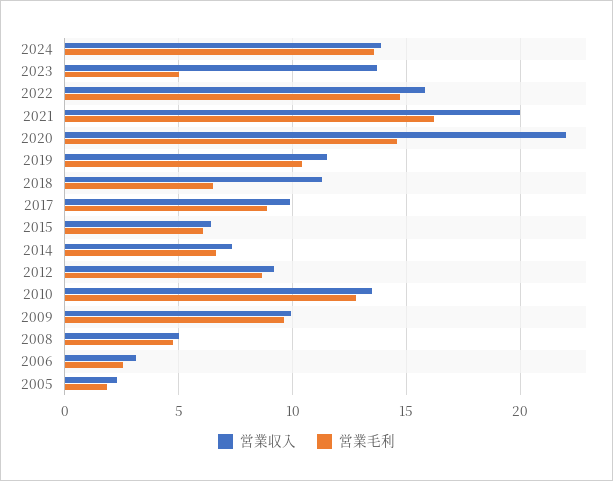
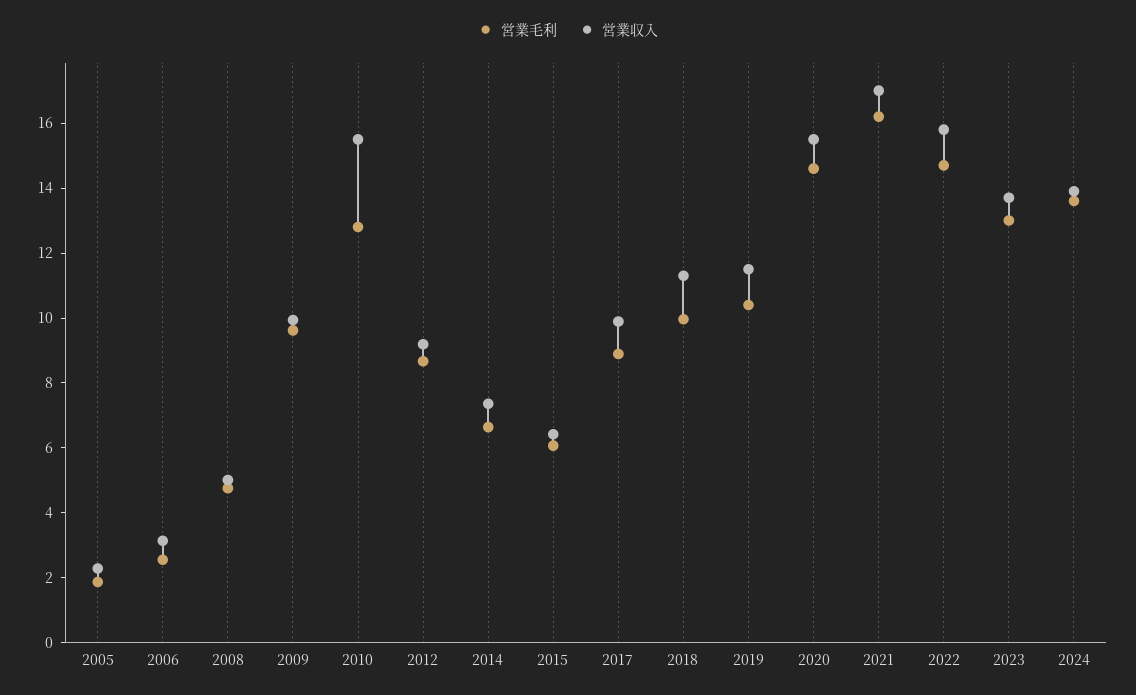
営業毛利, 2023: 5 -> 13
営業収入, 2021: 20 -> 17
営業収入, 2020: 22 -> 15.5
営業毛利, 2018: 6.5 -> 10
営業収入, 2010: 13.5 -> 15.5

